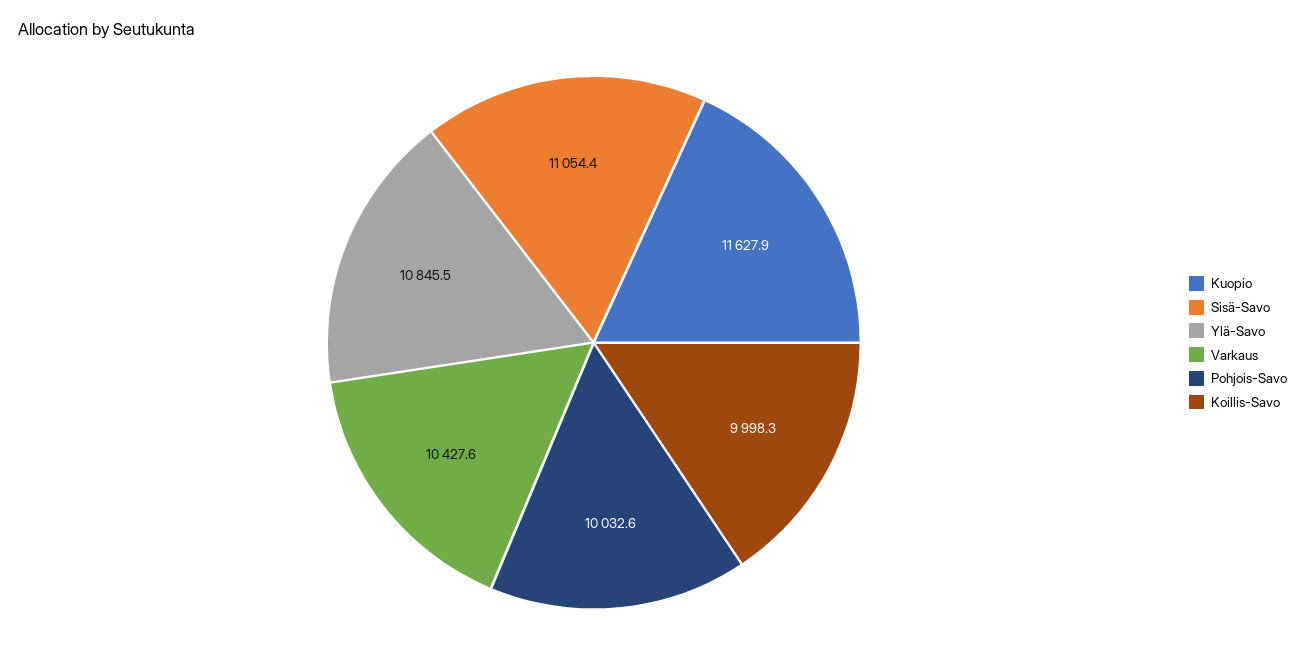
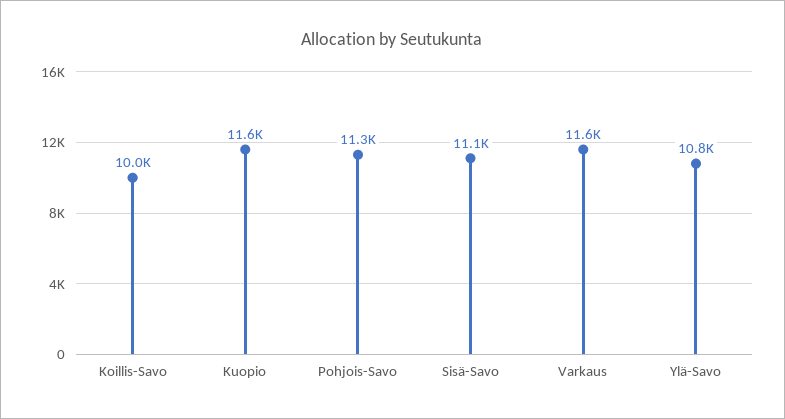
Varkaus: 10427.6 -> 11600
Pohjois-Savo: 10032.6 -> 11300

